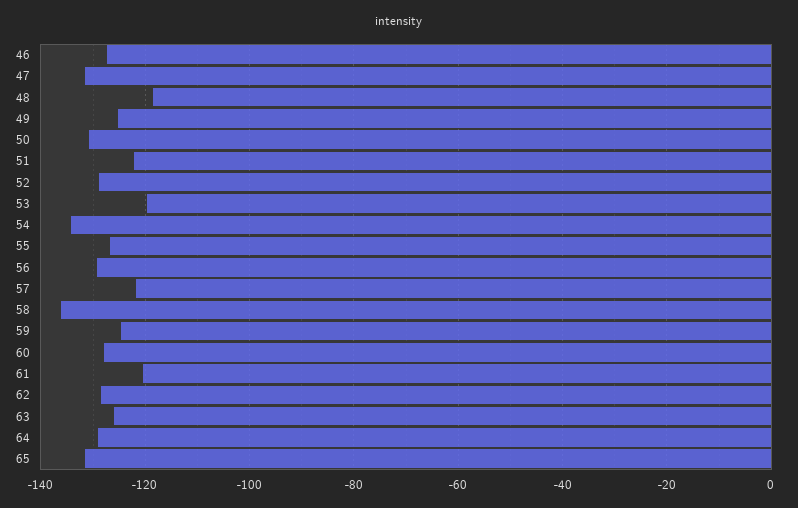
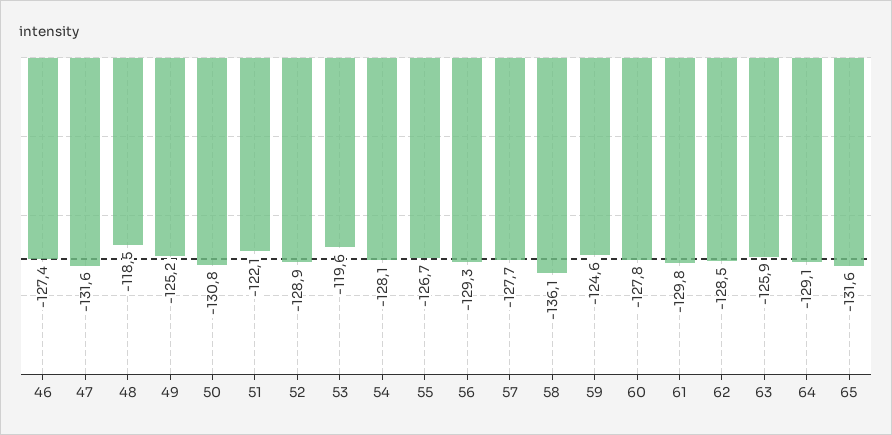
54: -134 -> -128.1
57: -122 -> -127.7
61: -120 -> -129.8

